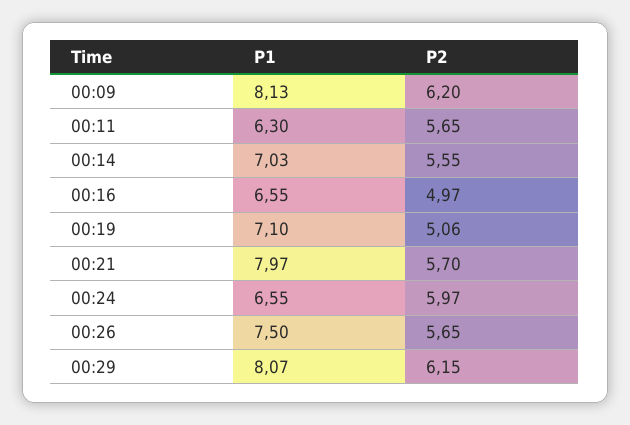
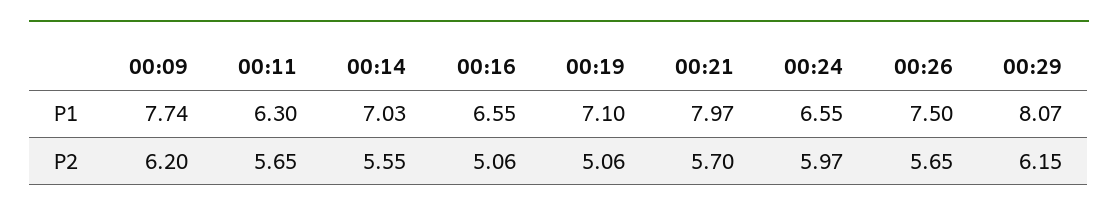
P1, 00:09: 8.13 -> 7.74
P2, 00:16: 4.97 -> 5.06

